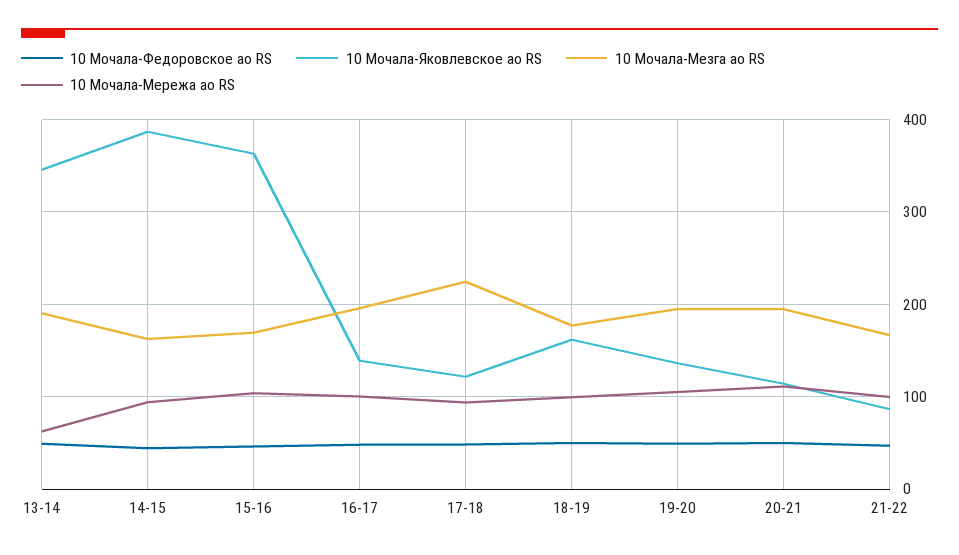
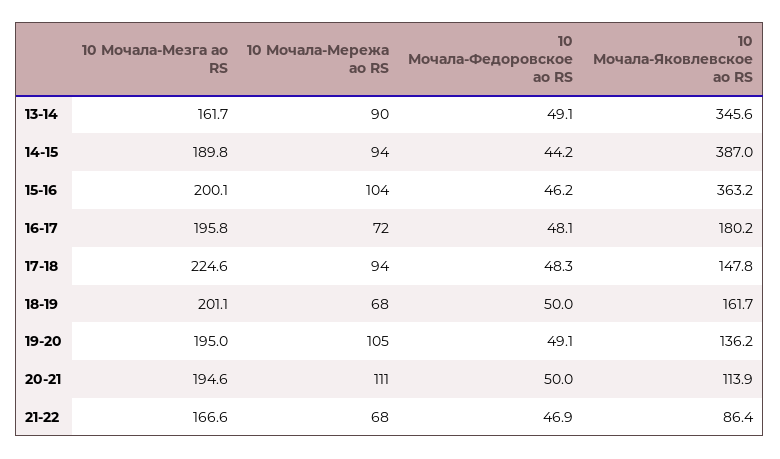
10 Мочала-Мезга ао RS, 13-14: 190 -> 161.7
10 Мочала-Мережа ао RS, 13-14: 60 -> 90
10 Мочала-Мезга ао RS, 14-15: 160 -> 189.8
10 Мочала-Мезга ао RS, 15-16: 170 -> 200.1
10 Мочала-Яковлевское ао RS, 16-17: 140 -> 180.2
10 Мочала-Мережа ао RS, 16-17: 100 -> 72
10 Мочала-Яковлевское ао RS, 17-18: 120 -> 147.8
10 Мочала-Мезга ао RS, 18-19: 180 -> 201.1
10 Мочала-Мережа ао RS, 18-19: 100 -> 68
10 Мочала-Мережа ао RS, 21-22: 100 -> 68

